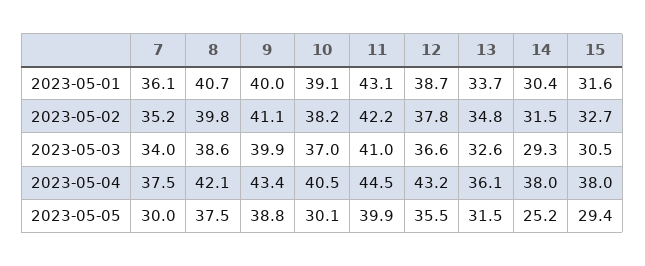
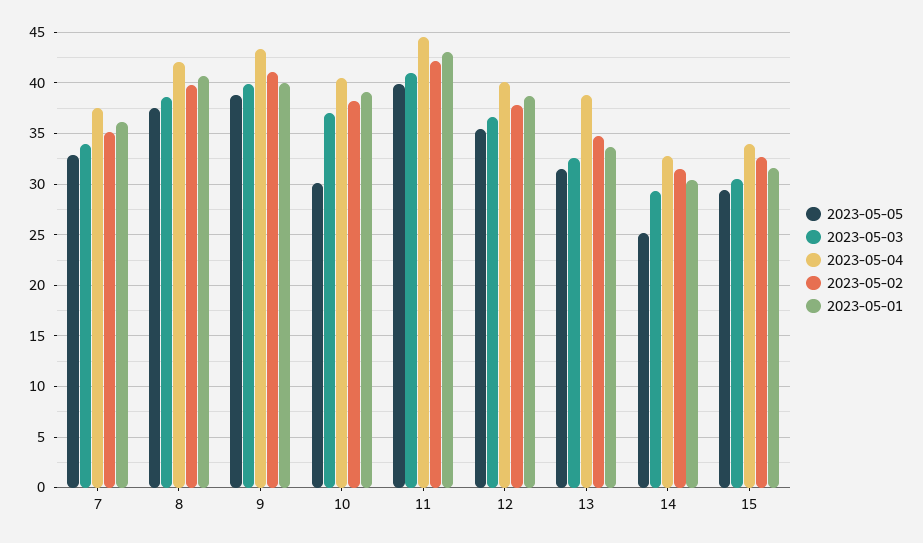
2023-05-04, 12: 43.2 -> 40
2023-05-04, 13: 36.1 -> 39
2023-05-04, 14: 38 -> 33
2023-05-04, 15: 38 -> 34
2023-05-05, 7: 30 -> 33

